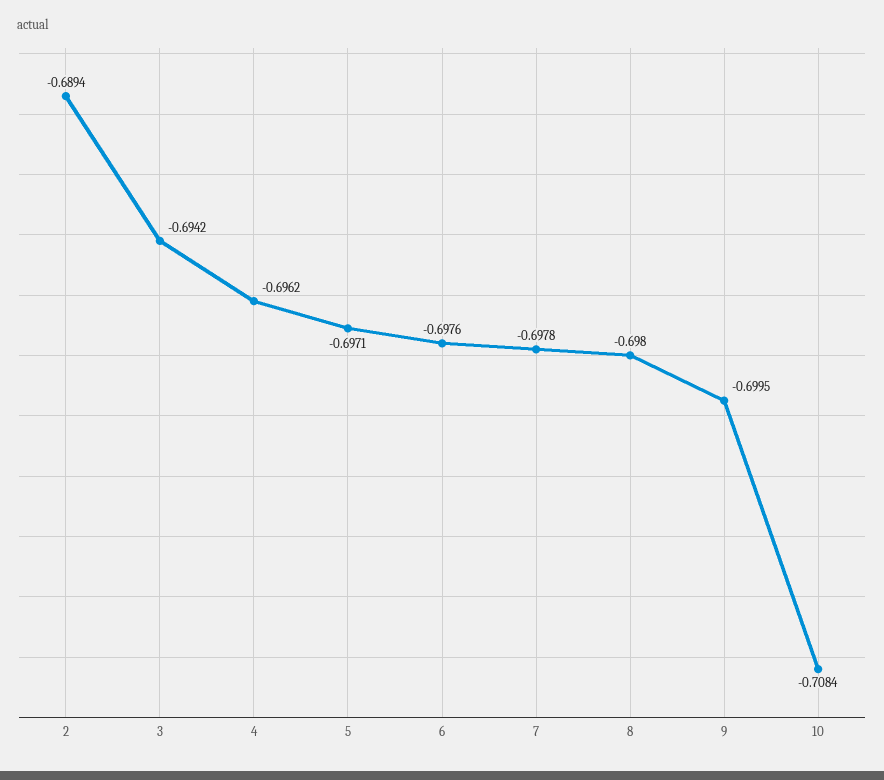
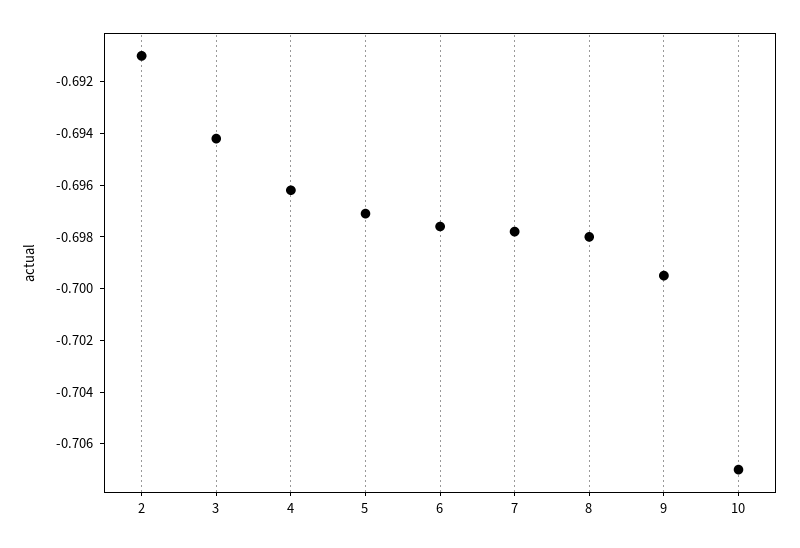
2: -0.6894 -> -0.691
10: -0.7084 -> -0.707

